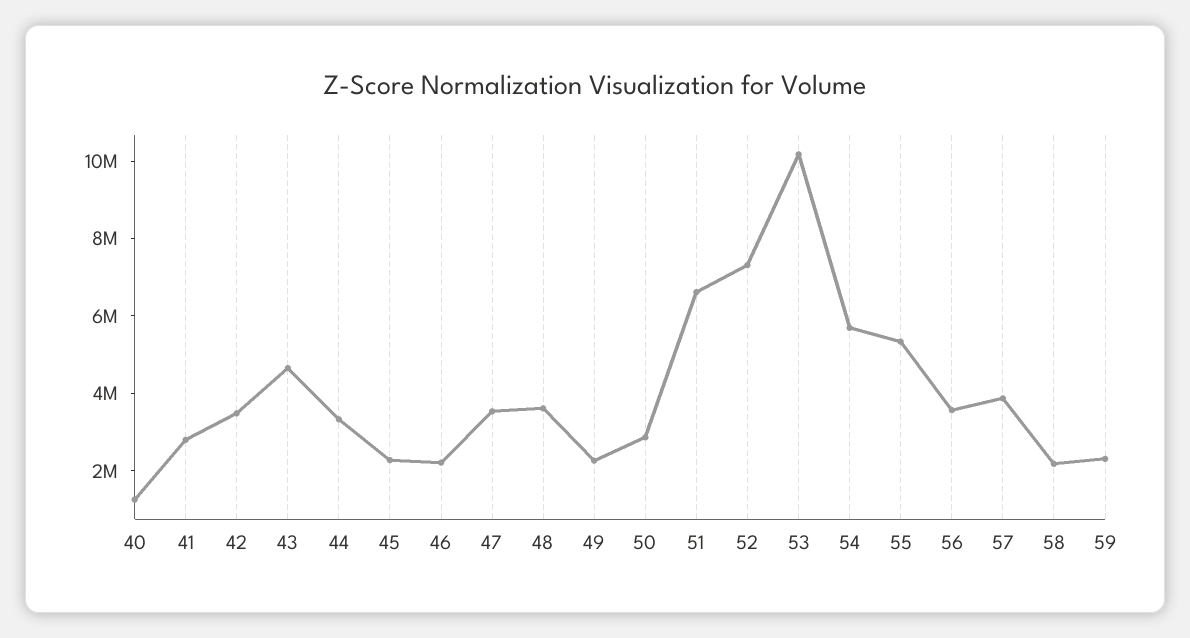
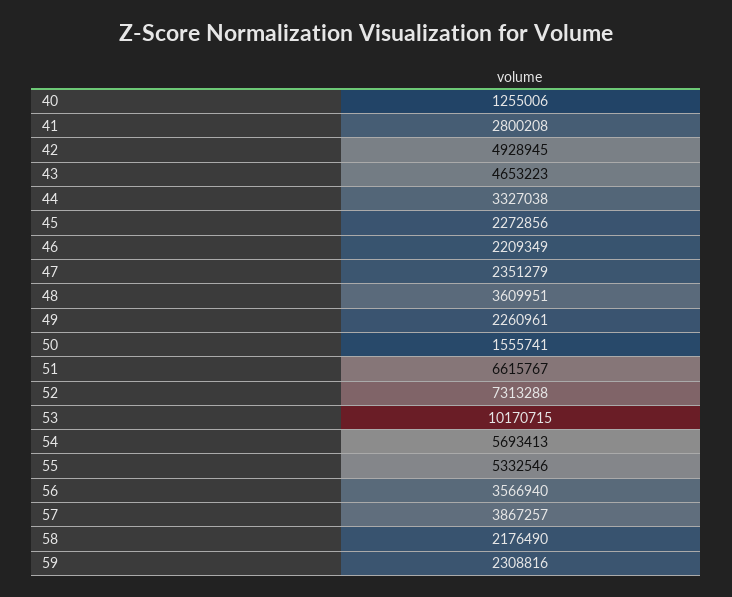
42: 3500000 -> 4928945
47: 3500000 -> 2351279
50: 3000000 -> 1555741

